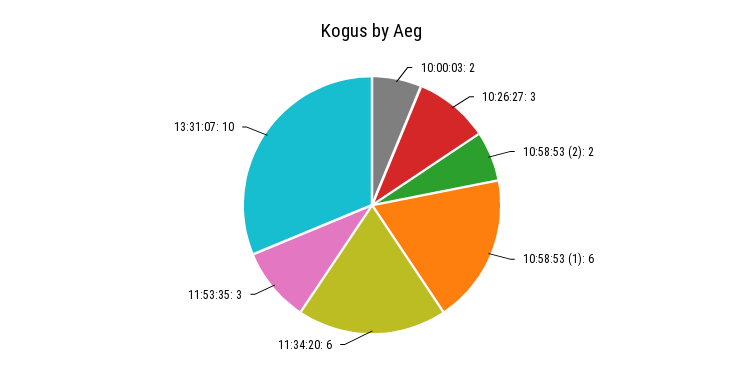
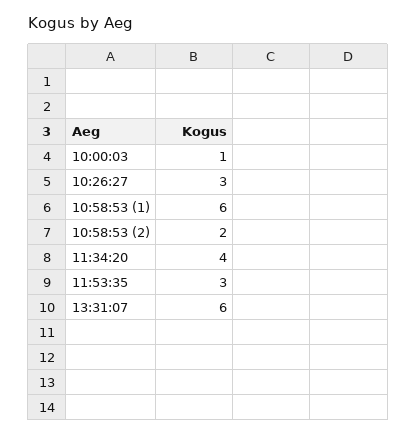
10:00:03: 2 -> 1
11:34:20: 6 -> 4
13:31:07: 10 -> 6

